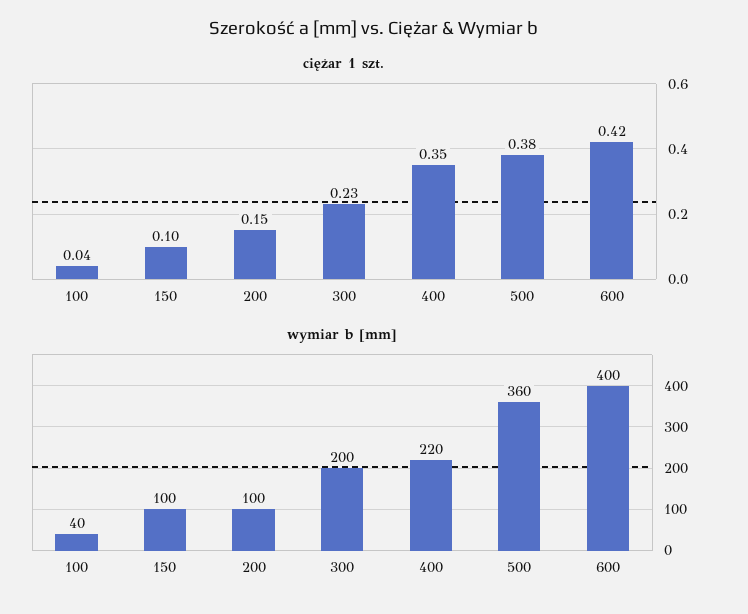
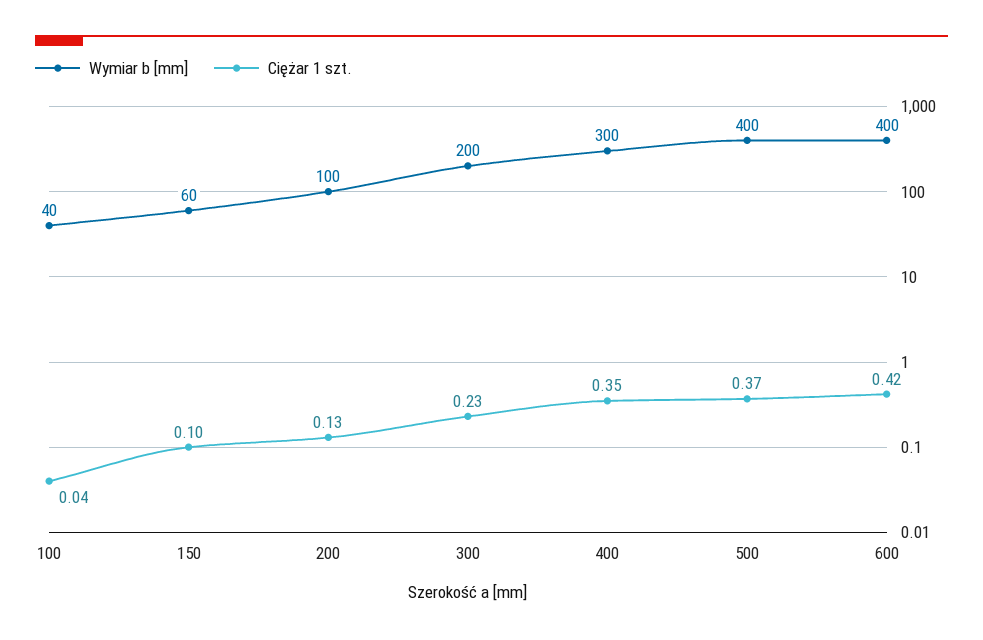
ciężar 1 szt., 200: 0.15 -> 0.13
ciężar 1 szt., 500: 0.38 -> 0.37
wymiar b [mm], 150: 100 -> 60
wymiar b [mm], 400: 220 -> 300
wymiar b [mm], 500: 360 -> 400

